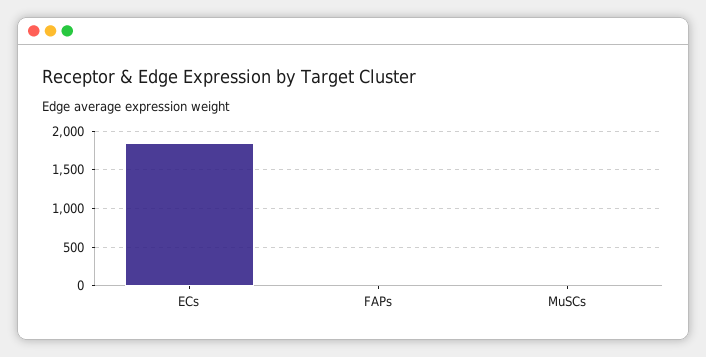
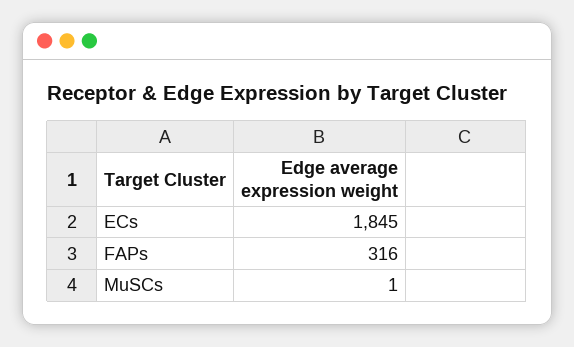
FAPs: 0 -> 316

